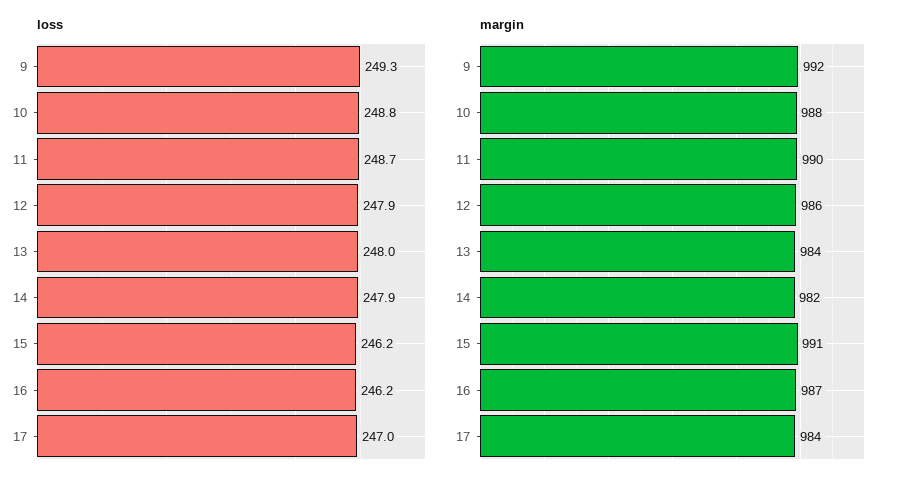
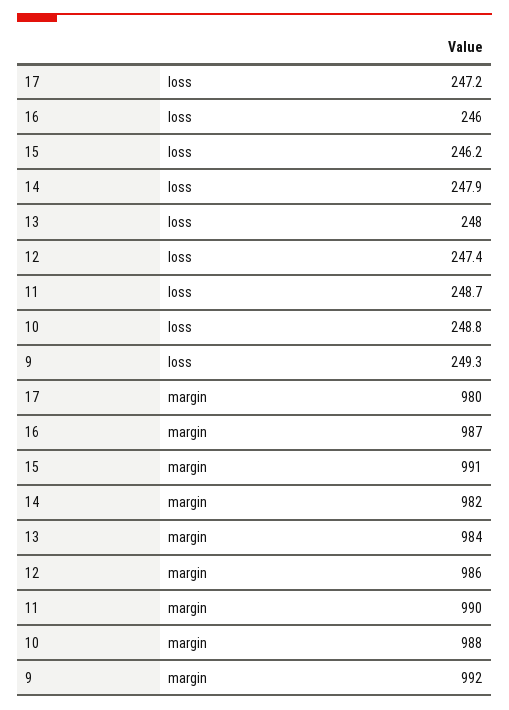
loss, 12: 247.9 -> 247.4
loss, 16: 246.2 -> 246
loss, 17: 247 -> 247.2
margin, 17: 984 -> 980

